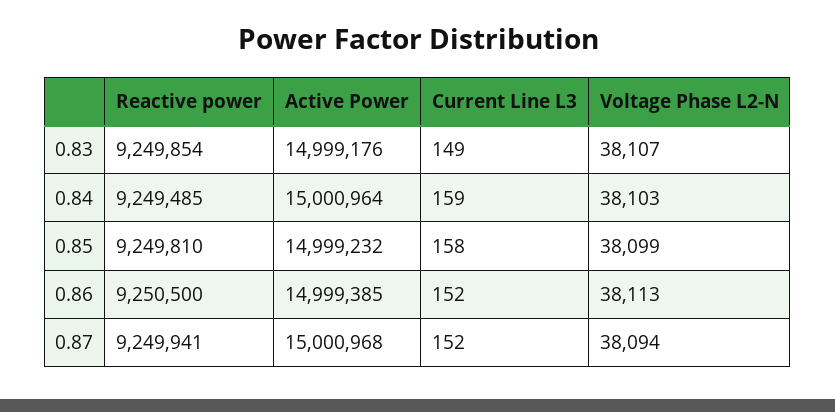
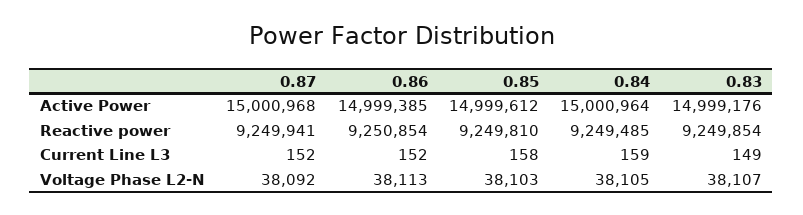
Voltage Phase L2-N, 0.84: 38103 -> 38105
Active Power, 0.85: 14999232 -> 14999612
Voltage Phase L2-N, 0.85: 38099 -> 38103
Reactive power, 0.86: 9250500 -> 9250854
Voltage Phase L2-N, 0.87: 38094 -> 38092

